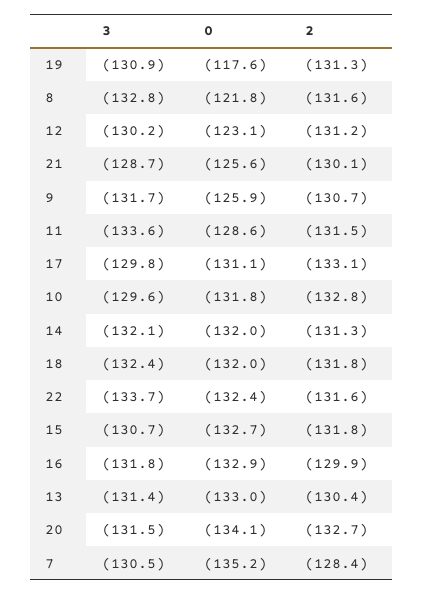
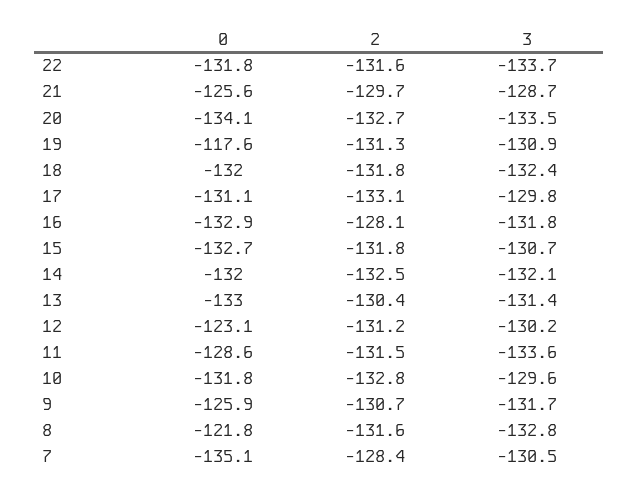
2, 21: -130.1 -> -129.7
2, 14: -131.3 -> -132.5
0, 22: -132.4 -> -131.8
2, 16: -129.9 -> -128.1
3, 20: -131.5 -> -133.5
0, 7: -135.2 -> -135.1

